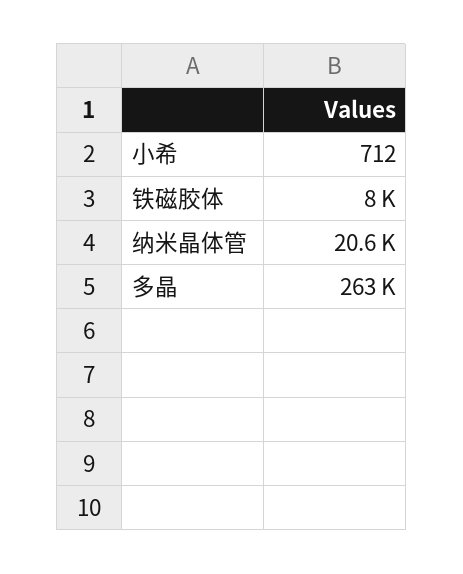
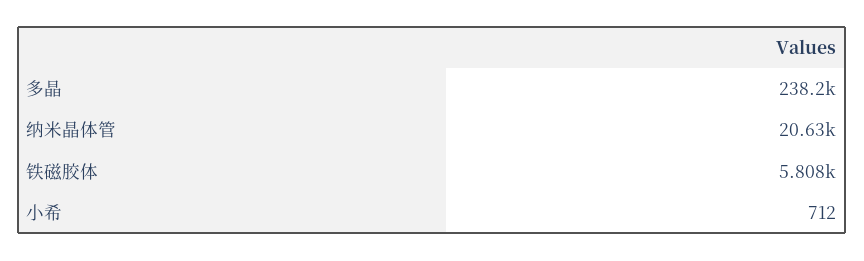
铁磁胶体: 8000 -> 5808
多晶: 263000 -> 238200

